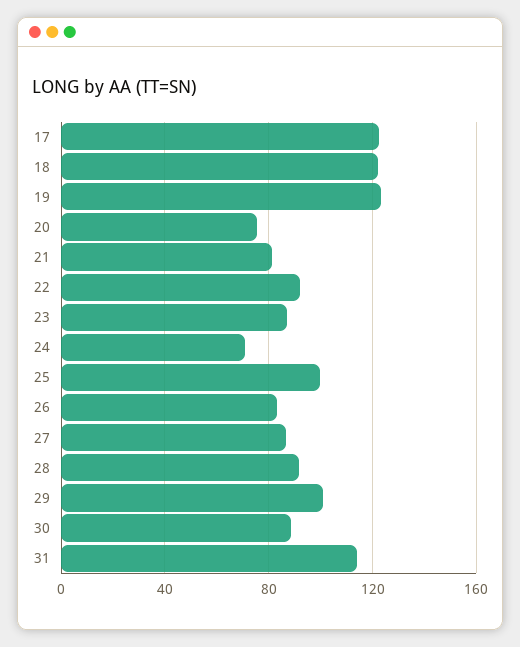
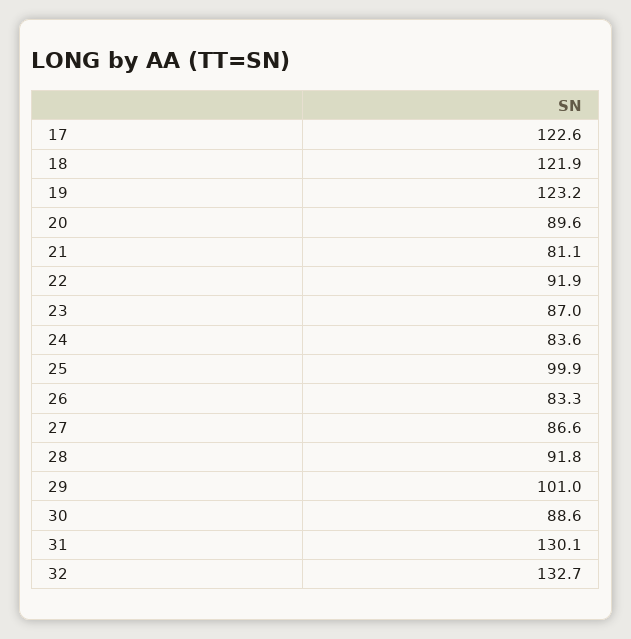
20: 75 -> 89.6
24: 70 -> 83.6
31: 115 -> 130.1
32: none -> 132.7

